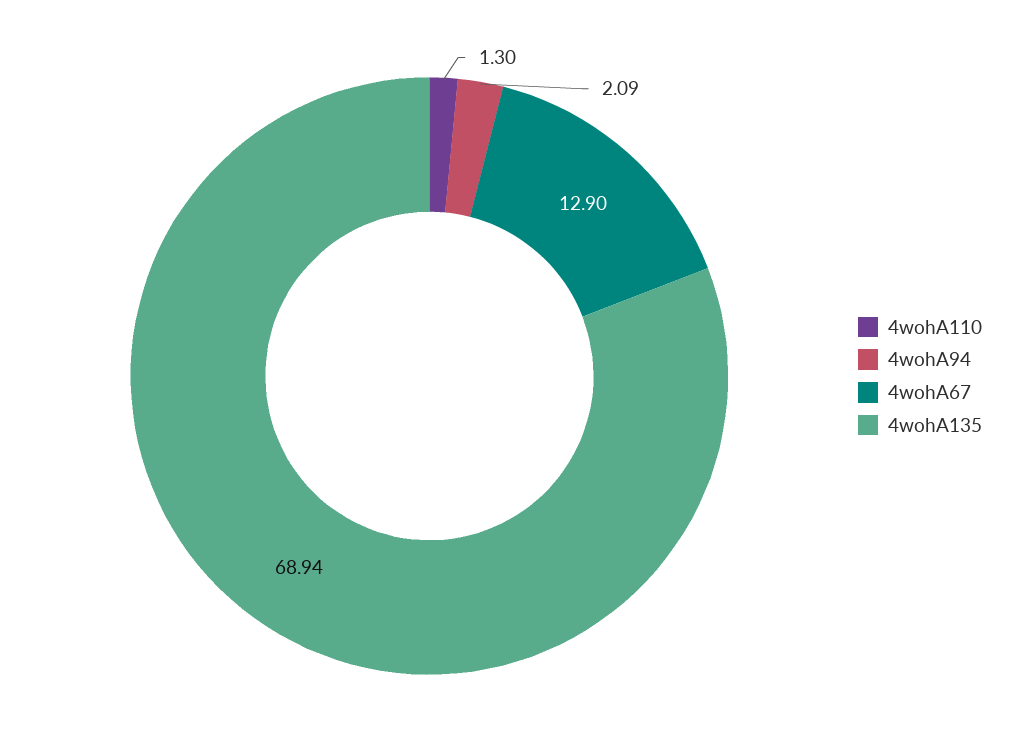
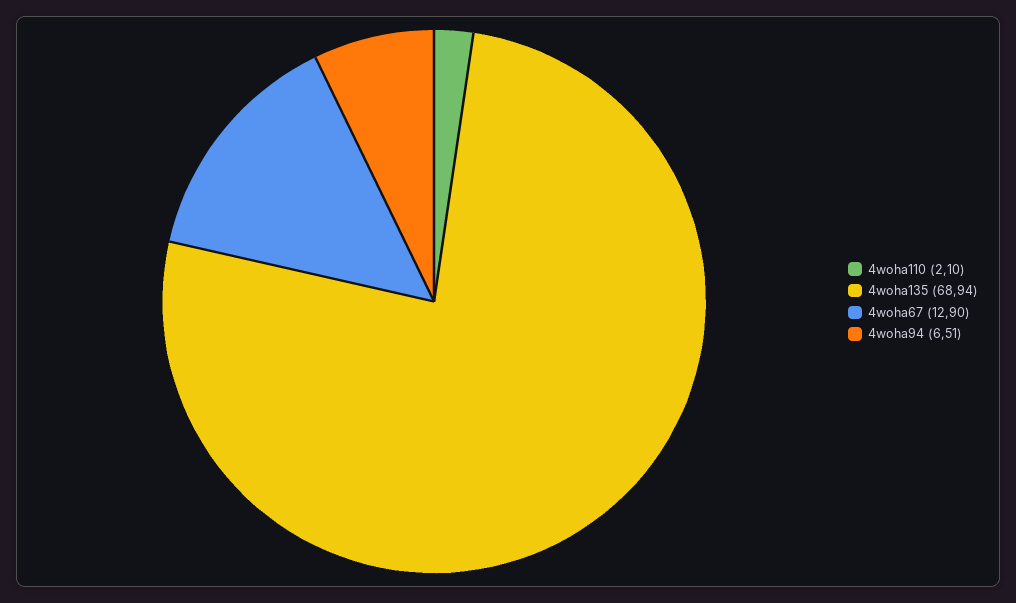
4wohA110: 1.3 -> 2.1
4wohA94: 2.09 -> 6.51

